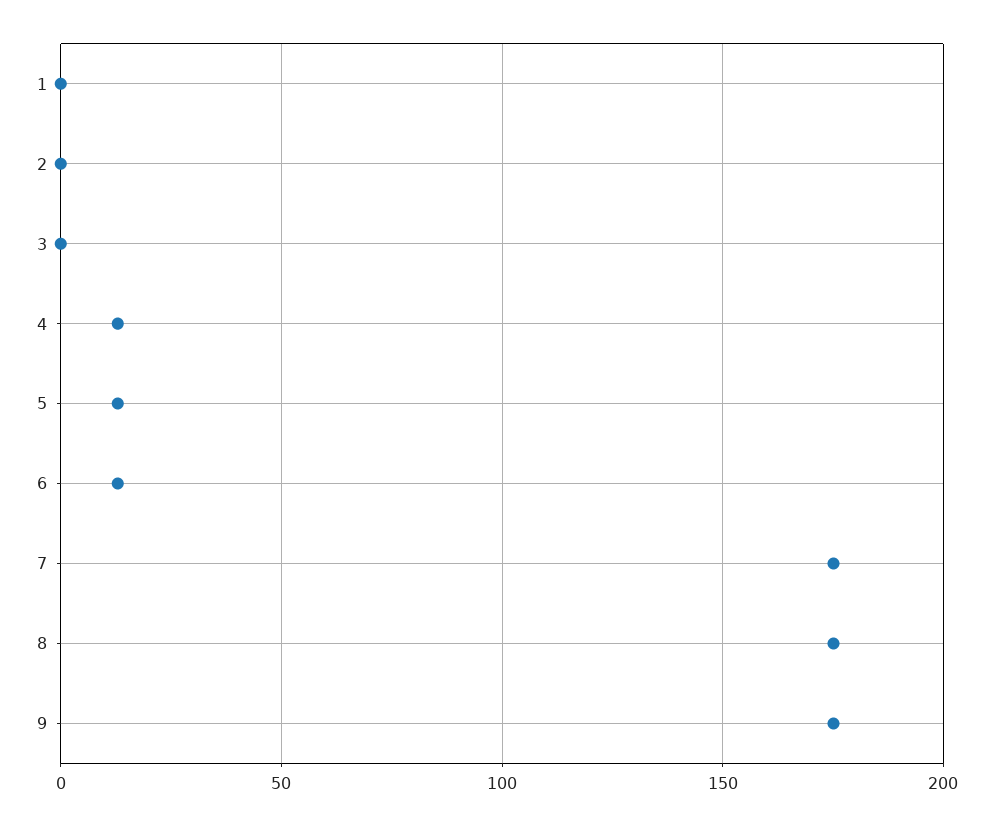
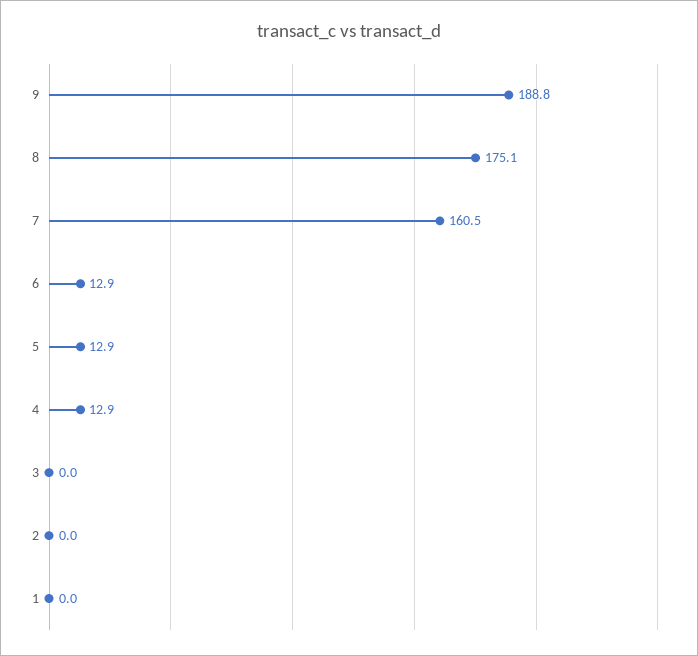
7: 175 -> 160.5
9: 175 -> 188.8

